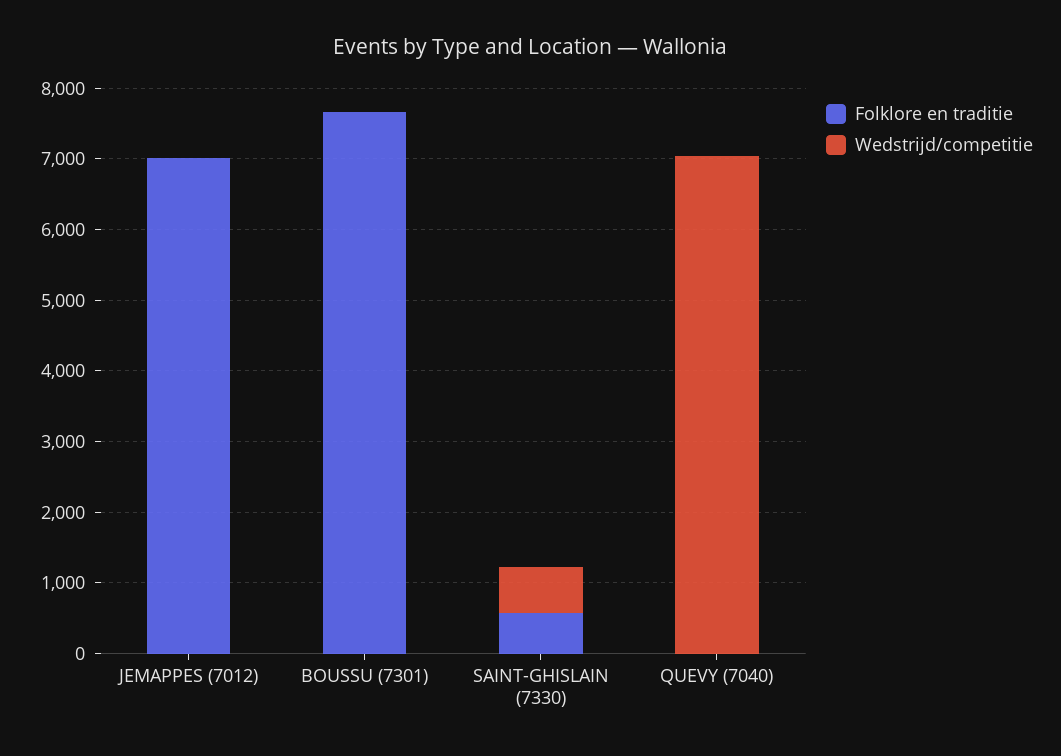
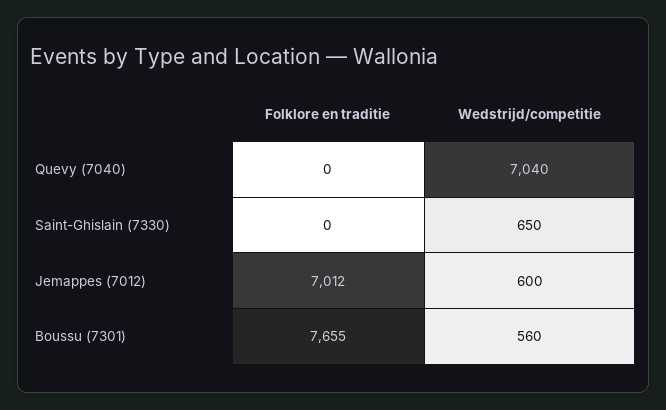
Wedstrijd/competitie, JEMAPPES (7012): 0 -> 600
Wedstrijd/competitie, BOUSSU (7301): 0 -> 560
Folklore en traditie, SAINT-GHISLAIN (7330): 600 -> 0

